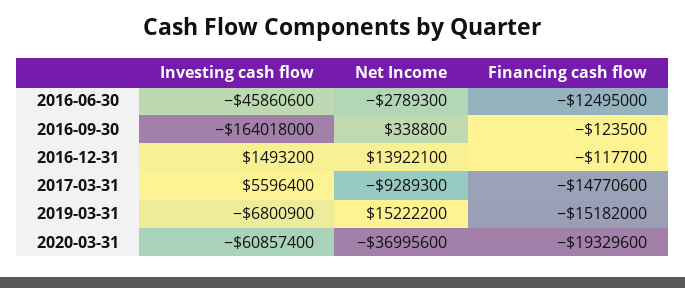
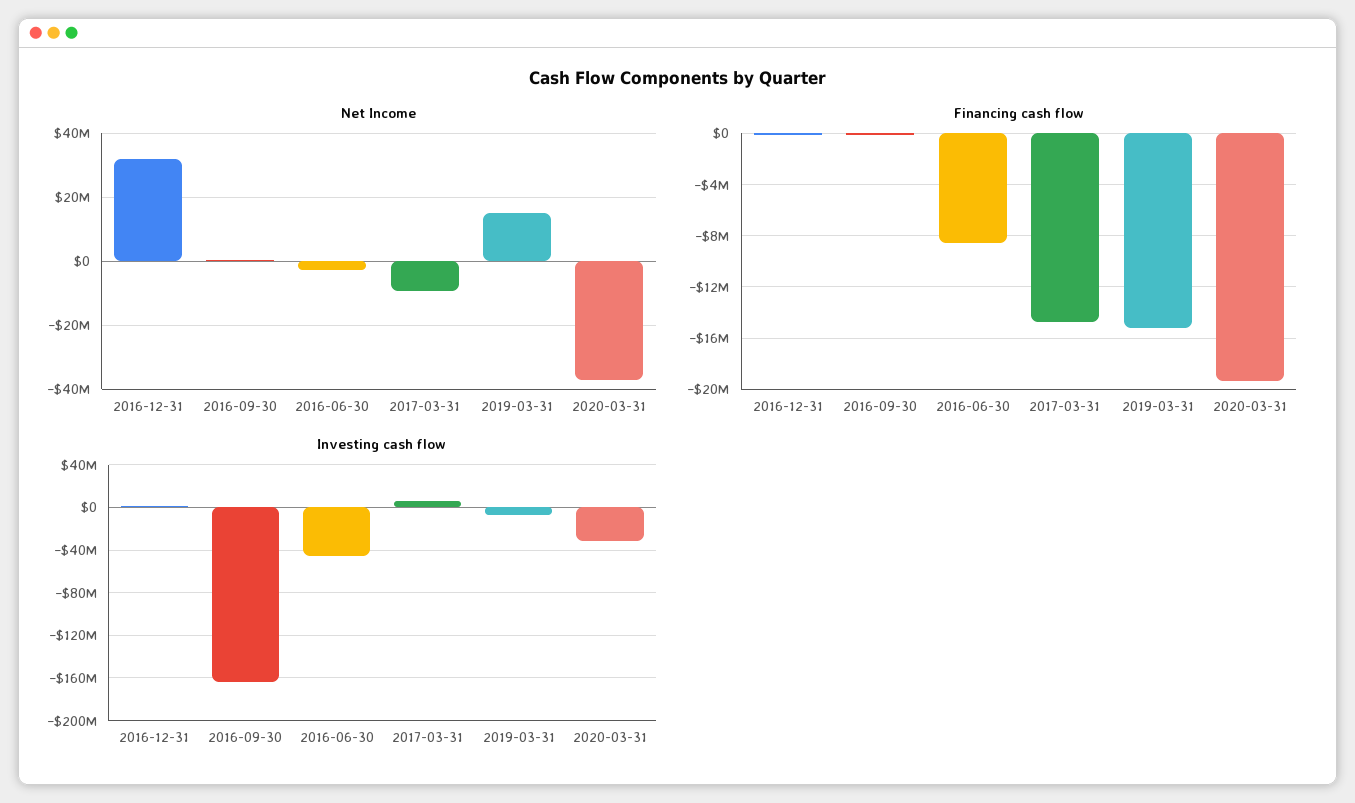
Financing cash flow, 2016-06-30: -12495000 -> -8500000
Net Income, 2016-12-31: 13922100 -> 32000000
Investing cash flow, 2020-03-31: -60857400 -> -30000000

